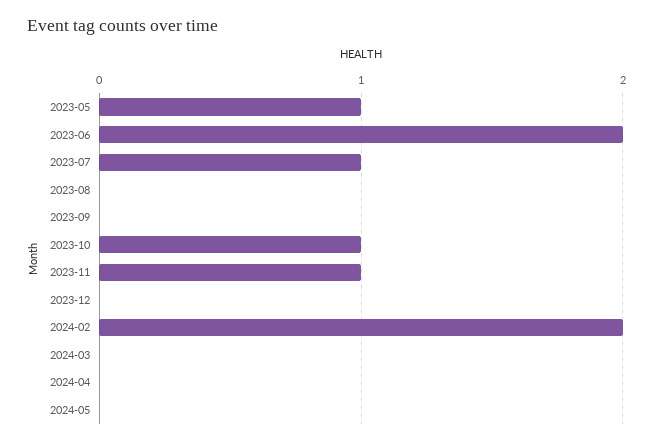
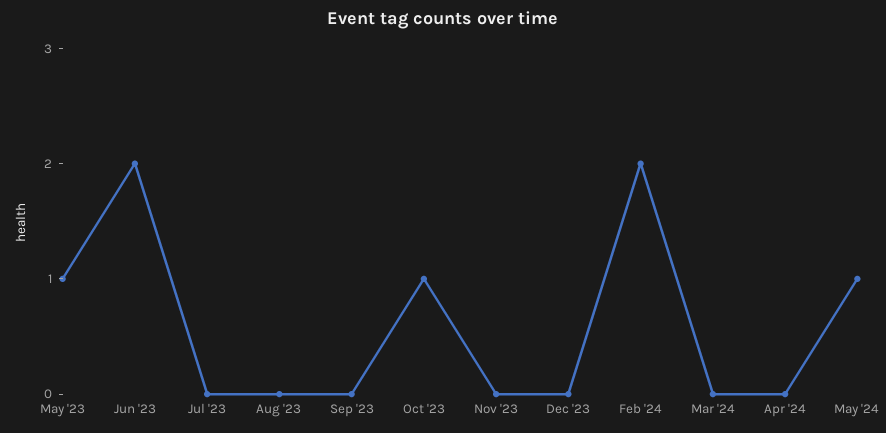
2023-07: 1 -> 0
2023-11: 1 -> 0
2024-05: 0 -> 1

